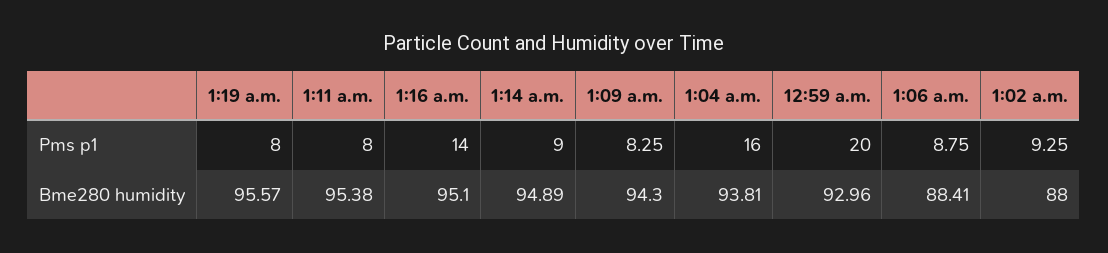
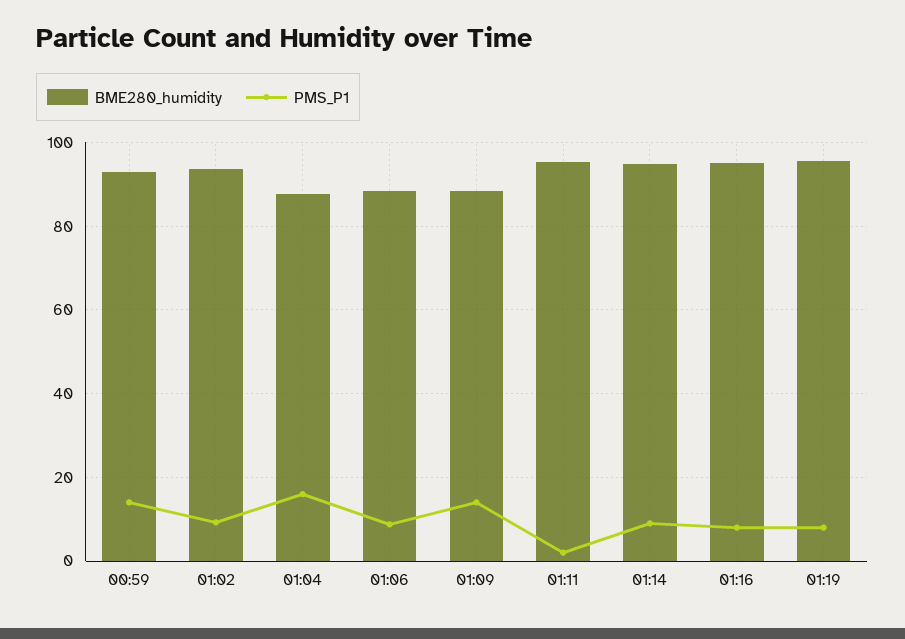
Pms p1, 1:11 a.m.: 8 -> 2
Pms p1, 1:16 a.m.: 14 -> 8
Pms p1, 1:09 a.m.: 8.25 -> 14
Pms p1, 12:59 a.m.: 20 -> 14
Bme280 humidity, 1:09 a.m.: 94.3 -> 88
Bme280 humidity, 1:04 a.m.: 93.81 -> 88
Bme280 humidity, 1:02 a.m.: 88 -> 94

